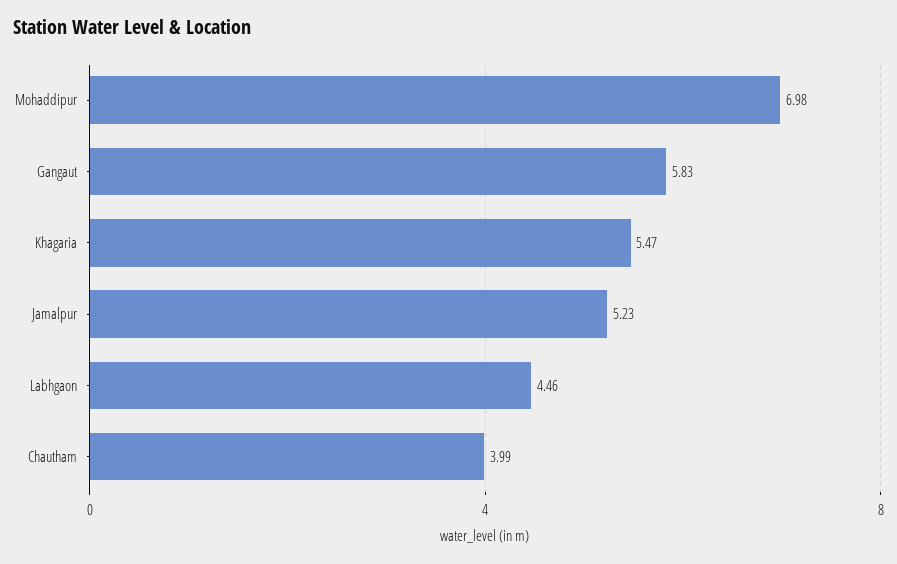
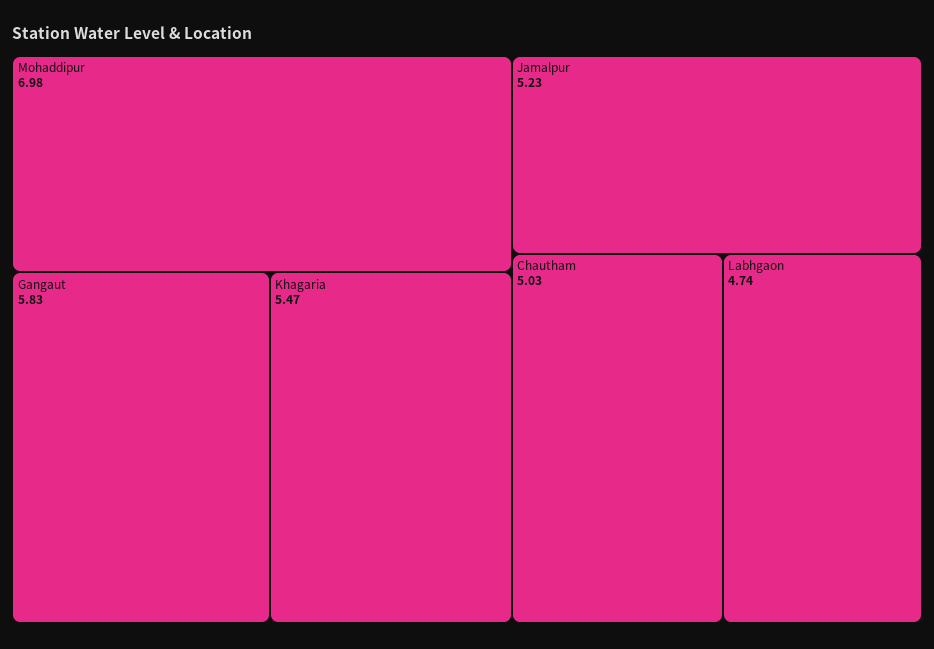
Labhgaon: 4.46 -> 4.74
Chautham: 3.99 -> 5.03

